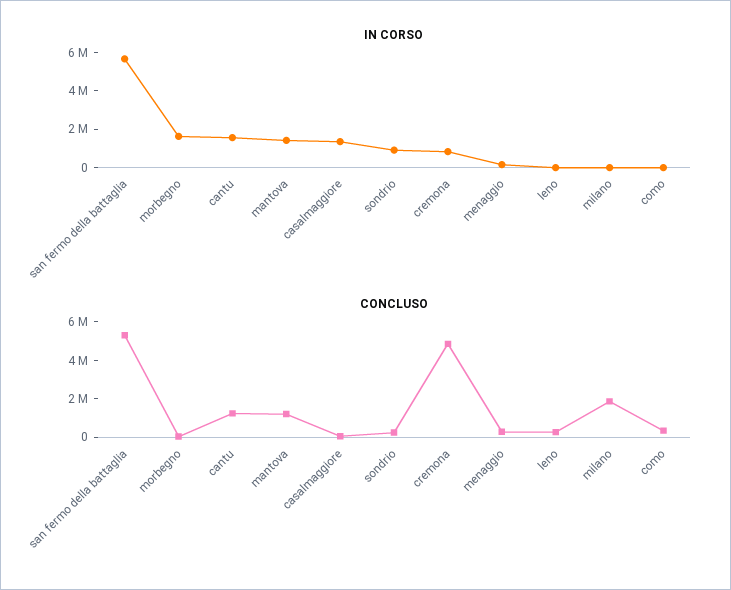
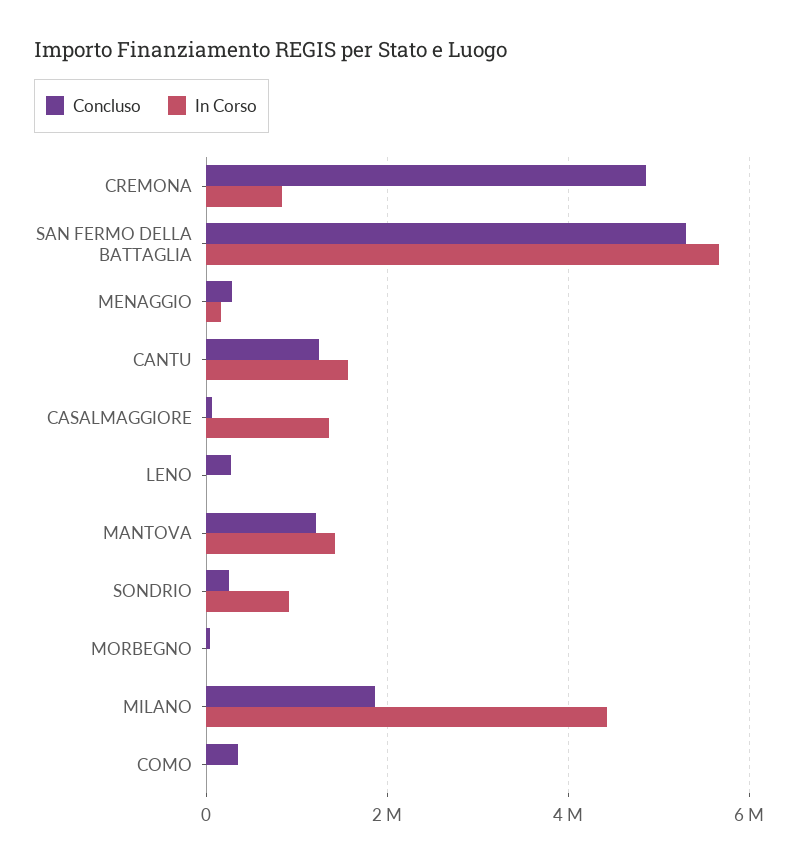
IN CORSO, morbegno: 1500000 -> 0
IN CORSO, milano: 0 -> 4400000

